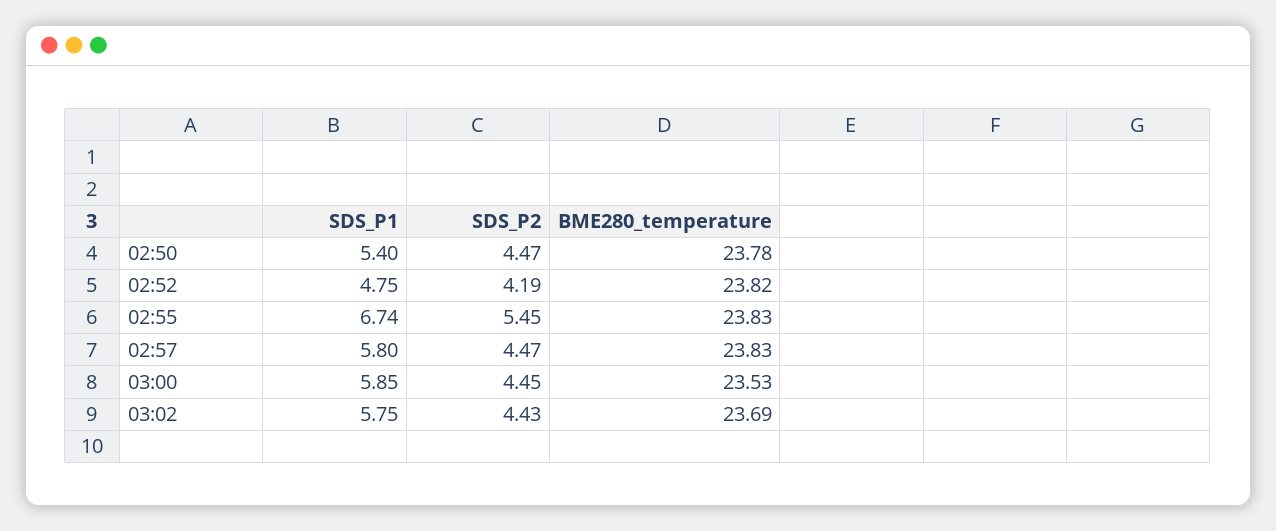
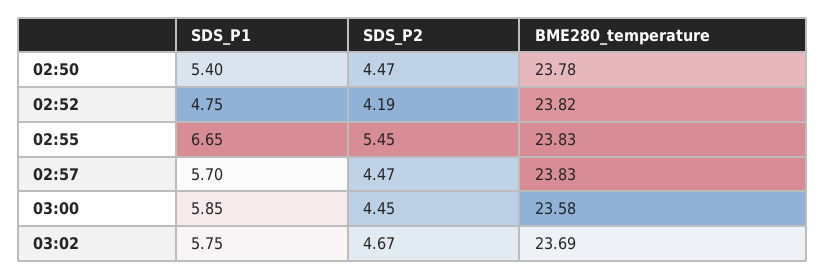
SDS_P1, 02:55: 6.74 -> 6.65
SDS_P1, 02:57: 5.8 -> 5.7
BME280_temperature, 03:00: 23.53 -> 23.58
SDS_P2, 03:02: 4.43 -> 4.67

